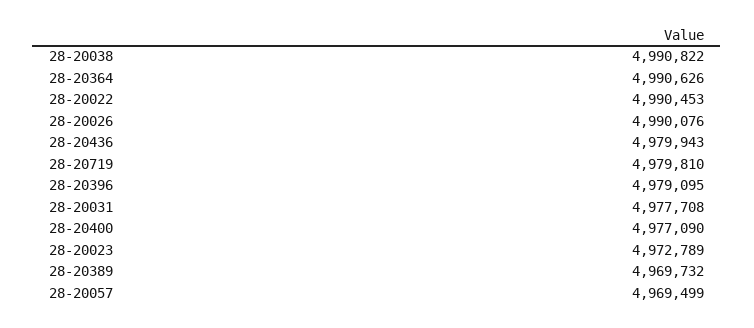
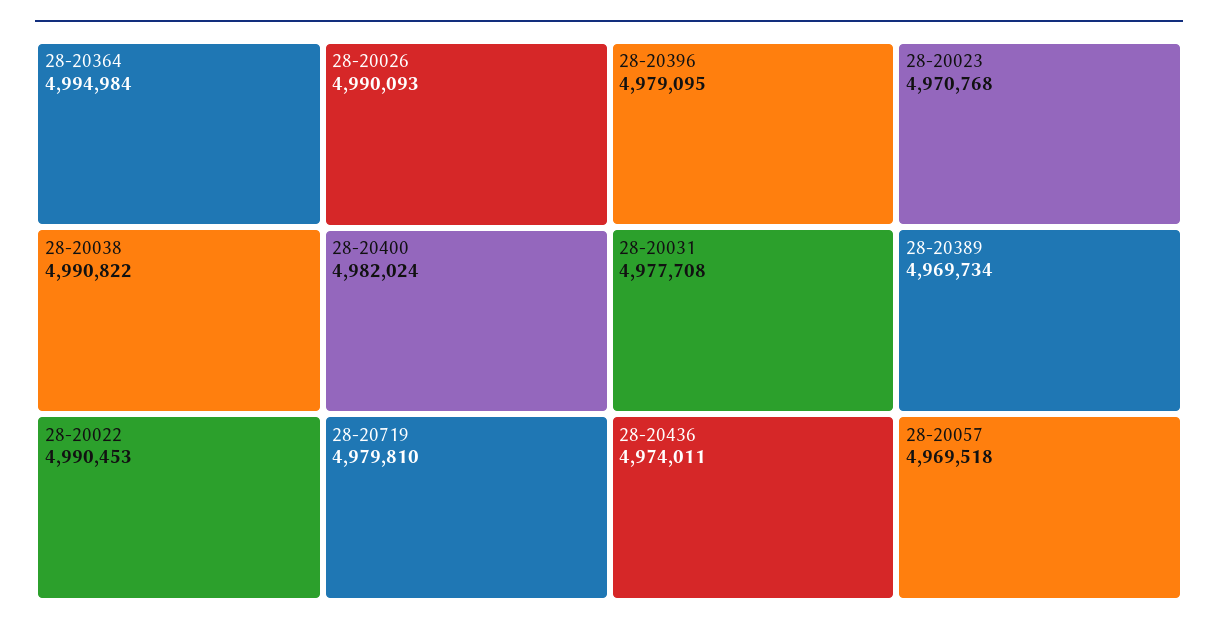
28-20364: 4990626 -> 4994984
28-20026: 4990076 -> 4990093
28-20436: 4979943 -> 4974011
28-20400: 4977090 -> 4982024
28-20023: 4972789 -> 4970768
28-20389: 4969732 -> 4969734
28-20057: 4969499 -> 4969518

